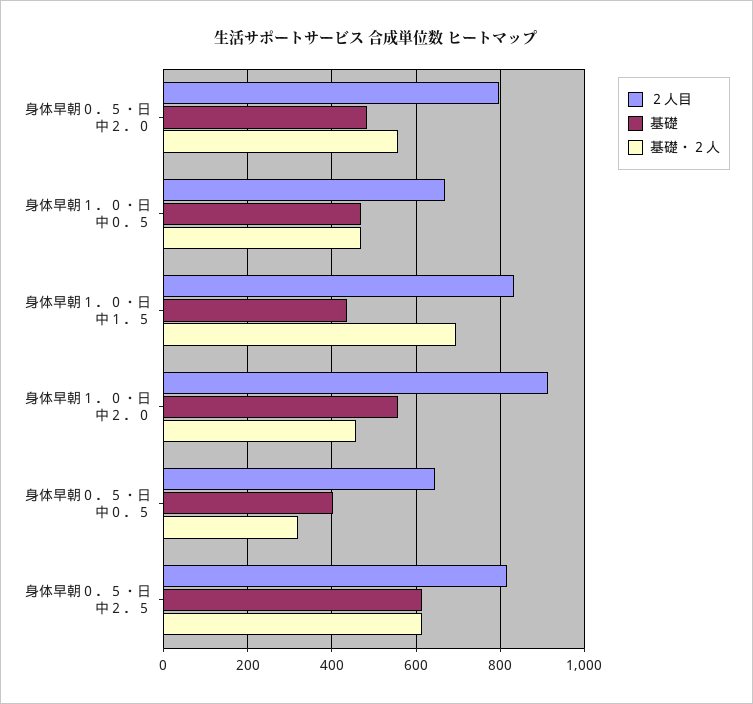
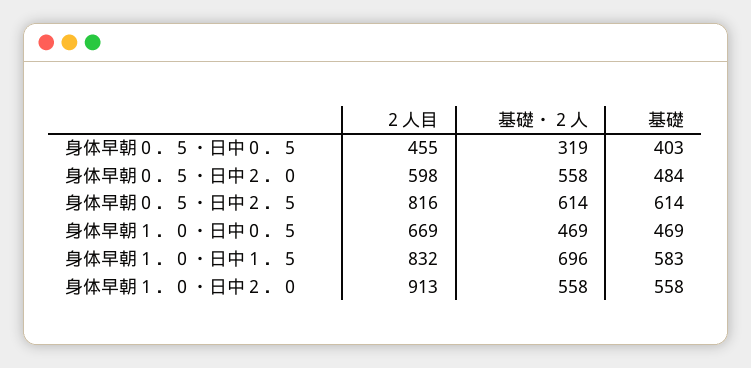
２人目, 身体早朝０．５・日中２．０: 800 -> 598
基礎, 身体早朝１．０・日中１．５: 440 -> 583
基礎・２人, 身体早朝１．０・日中２．０: 460 -> 558
２人目, 身体早朝０．５・日中０．５: 640 -> 455

